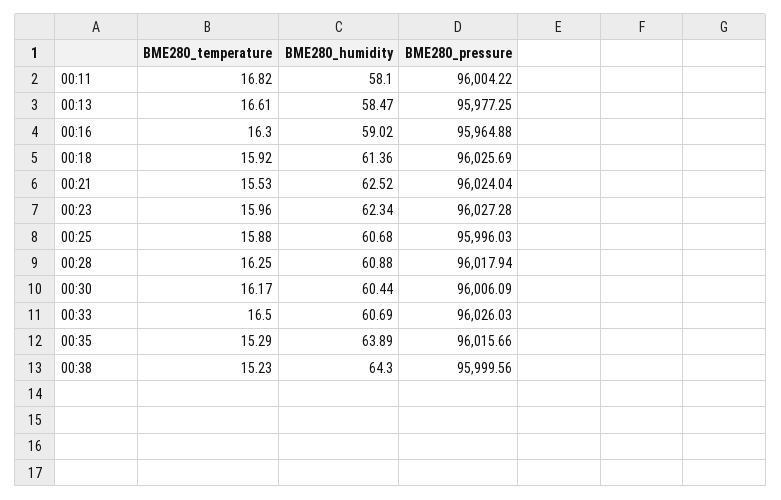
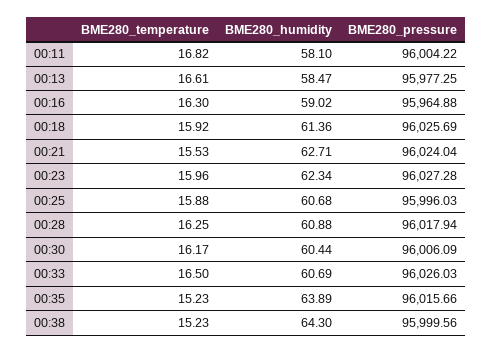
BME280_humidity, 00:21: 62.52 -> 62.71
BME280_temperature, 00:35: 15.29 -> 15.23

